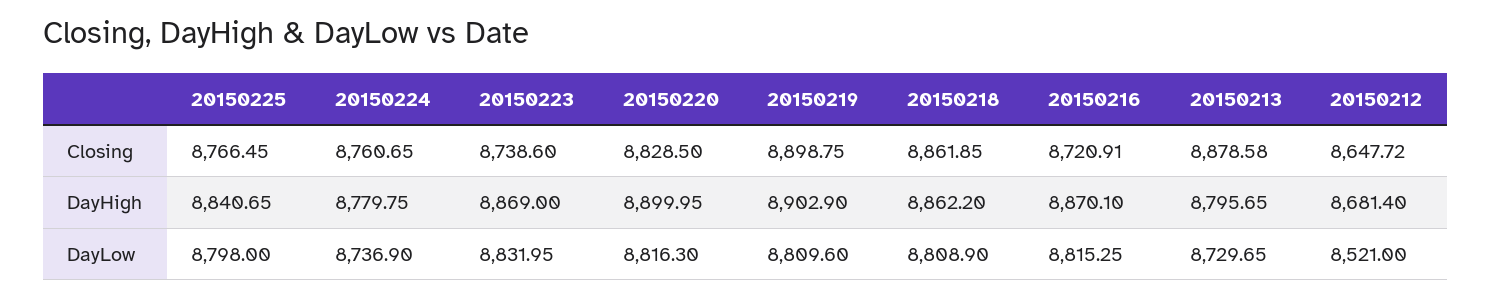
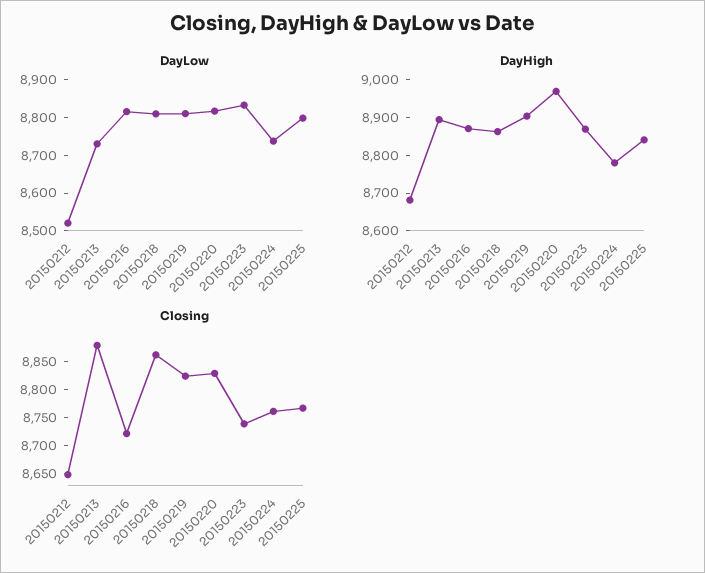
Closing, 20150219: 8898.75 -> 8825
DayHigh, 20150220: 8899.95 -> 8975
DayHigh, 20150213: 8795.65 -> 8900

